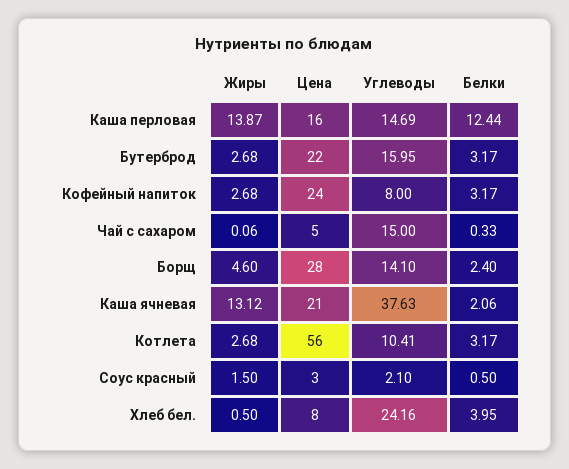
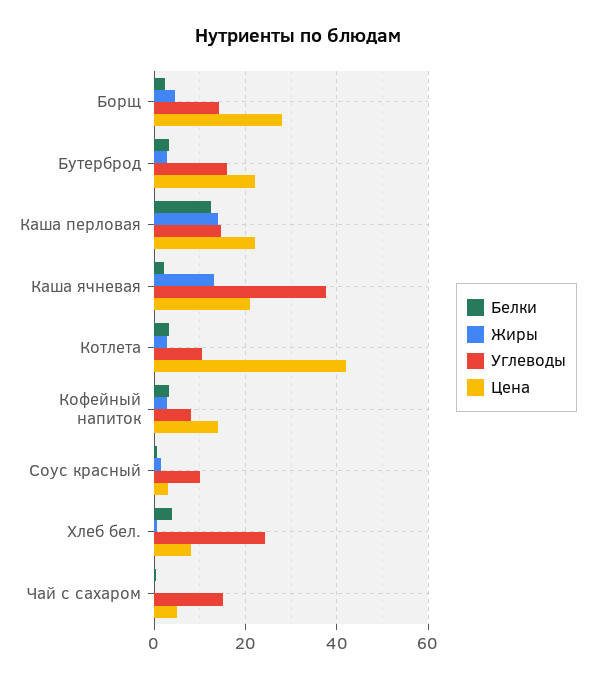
Цена, Каша перловая: 16 -> 22
Цена, Кофейный напиток: 24 -> 14
Цена, Котлета: 56 -> 42
Углеводы, Соус красный: 2.1 -> 10

